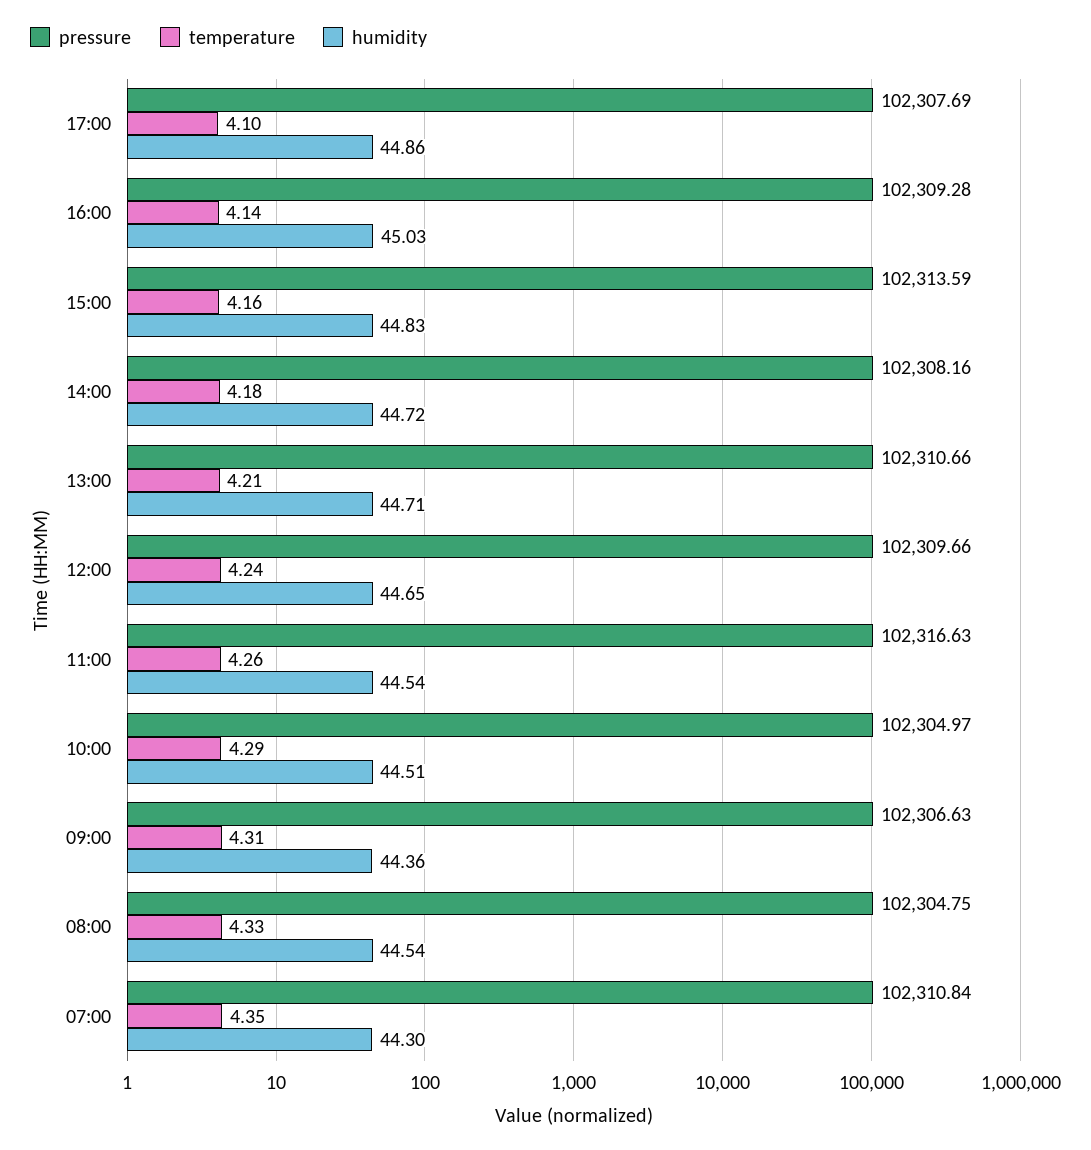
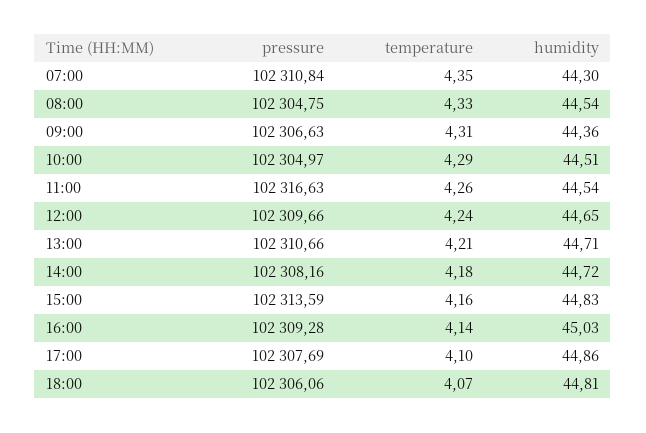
pressure, 18:00: none -> 102306.06
temperature, 18:00: none -> 4.07
humidity, 18:00: none -> 44.81

